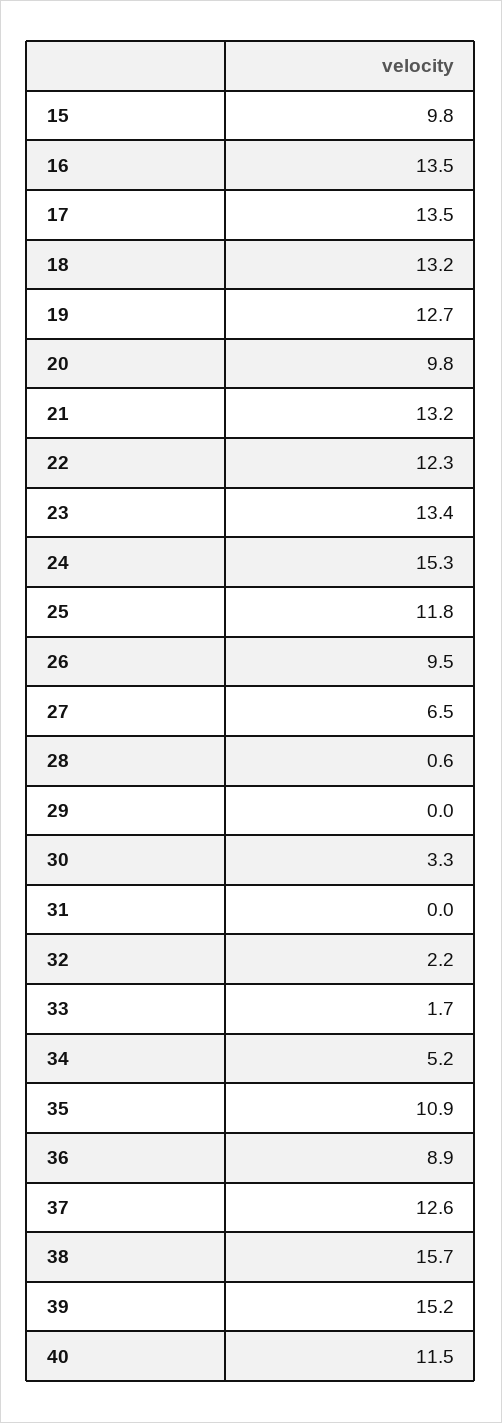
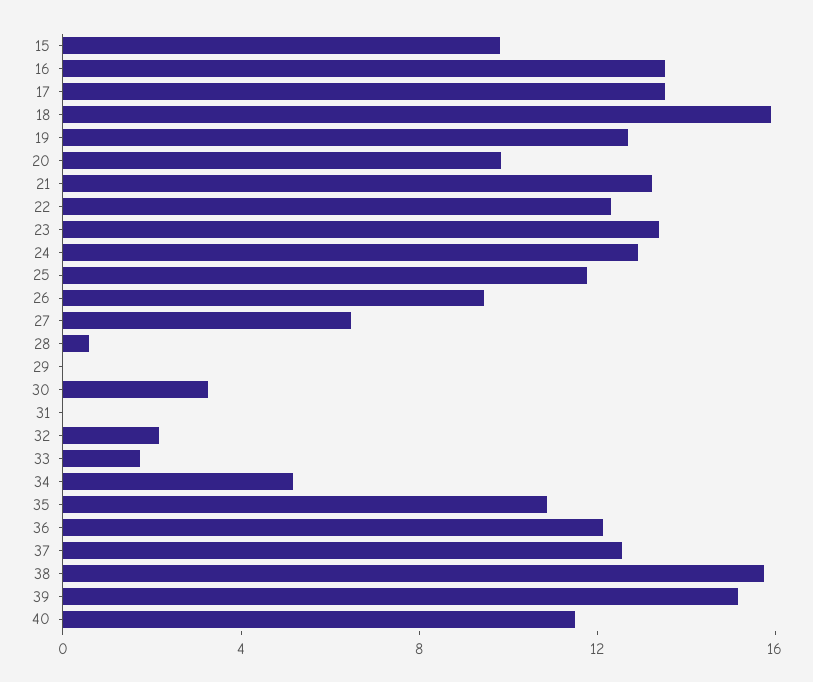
18: 13.2 -> 16
24: 15.3 -> 13
36: 8.9 -> 12

